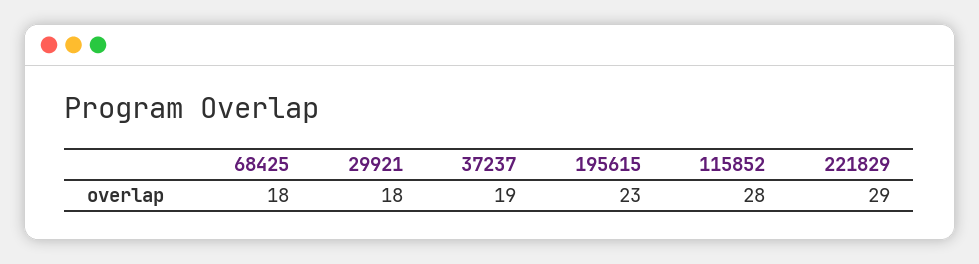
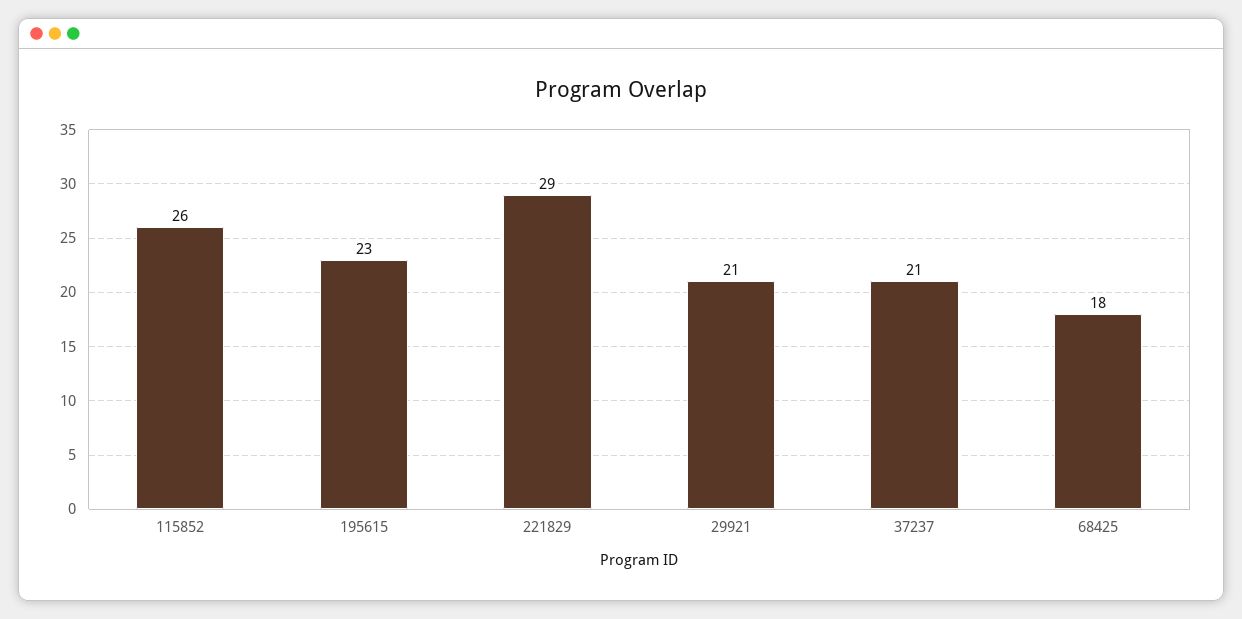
29921: 18 -> 21
37237: 19 -> 21
115852: 28 -> 26

